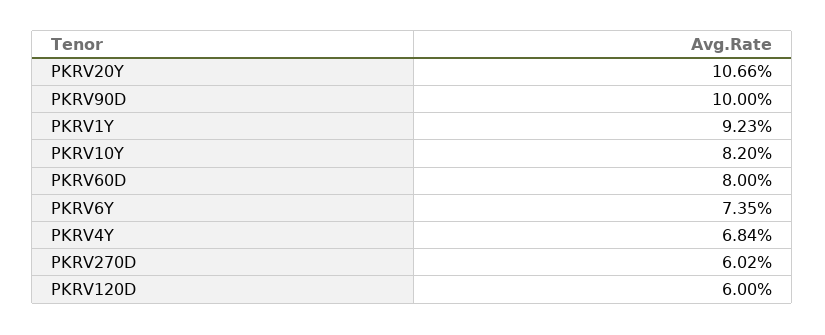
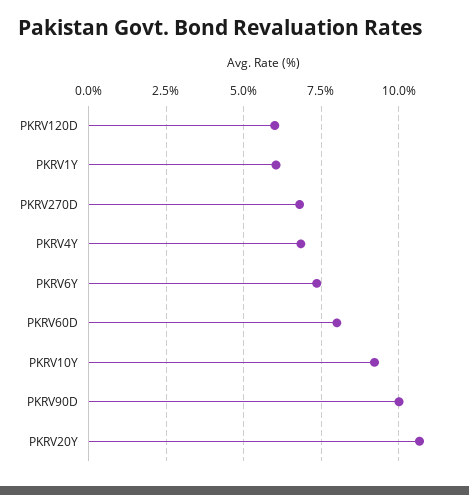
PKRV1Y: 9.23 -> 6
PKRV10Y: 8.2 -> 9.25
PKRV270D: 6.02 -> 6.75

